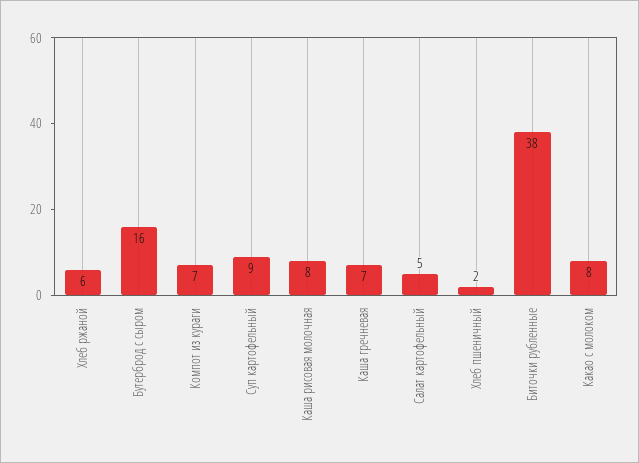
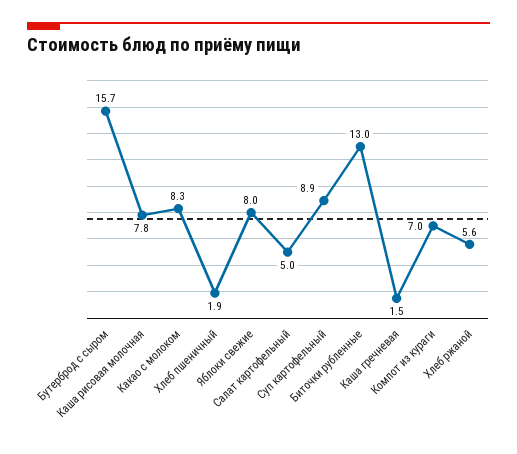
Каша гречневая: 7 -> 1.5
Биточки рубленные: 38 -> 13
Яблоки свежие: none -> 8

